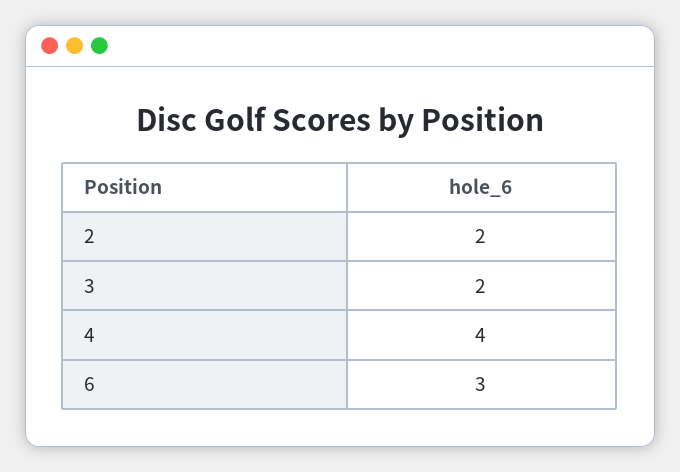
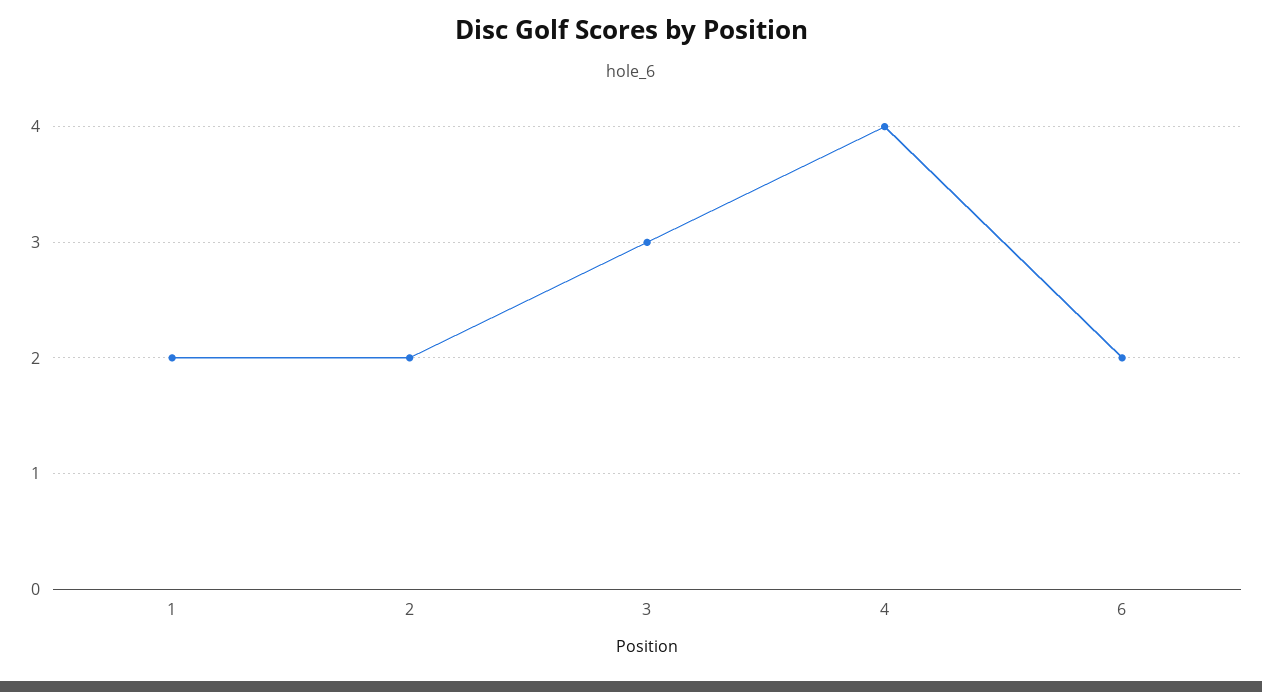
3: 2 -> 3
6: 3 -> 2
1: none -> 2

